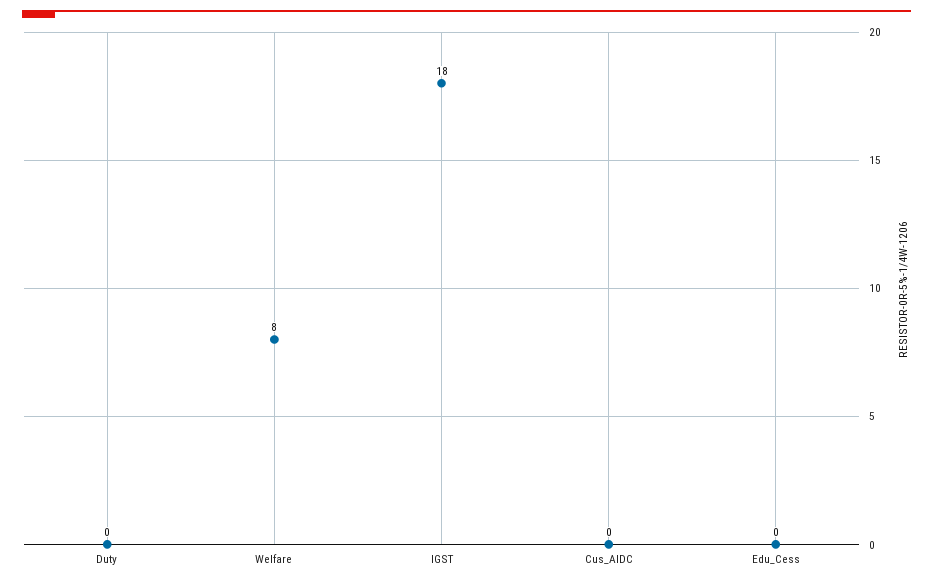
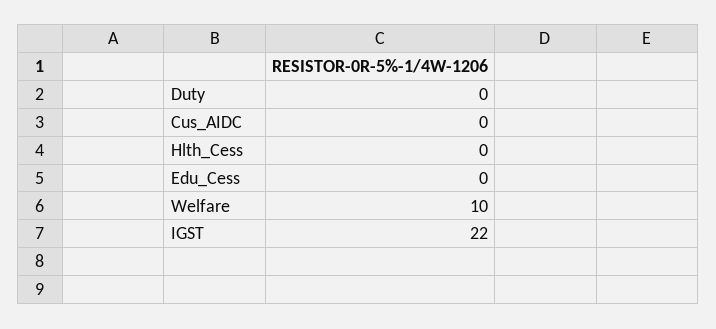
Welfare: 8 -> 10
IGST: 18 -> 22
Hlth_Cess: none -> 0

